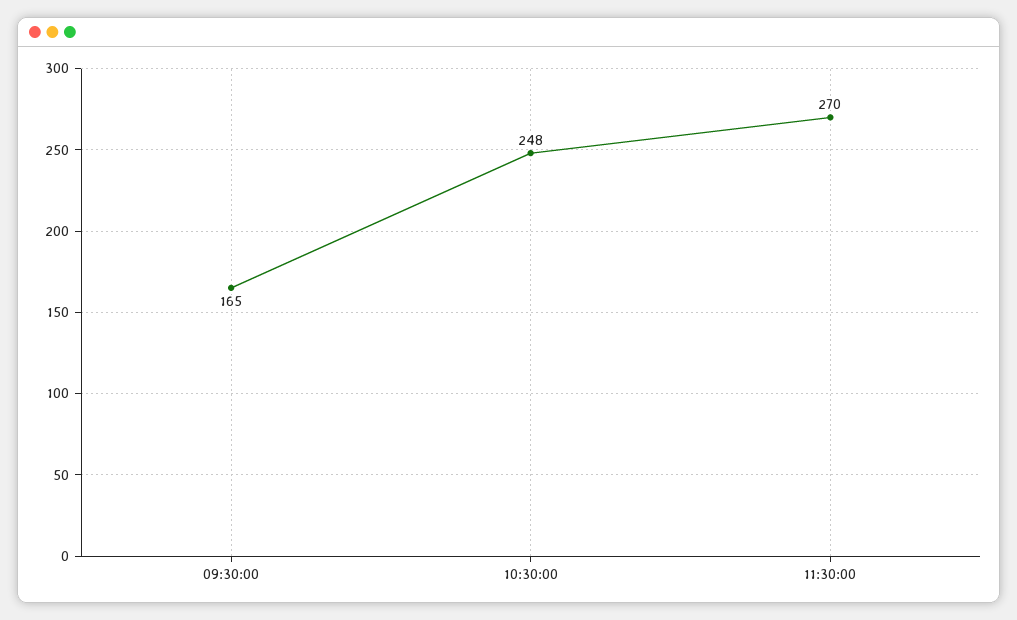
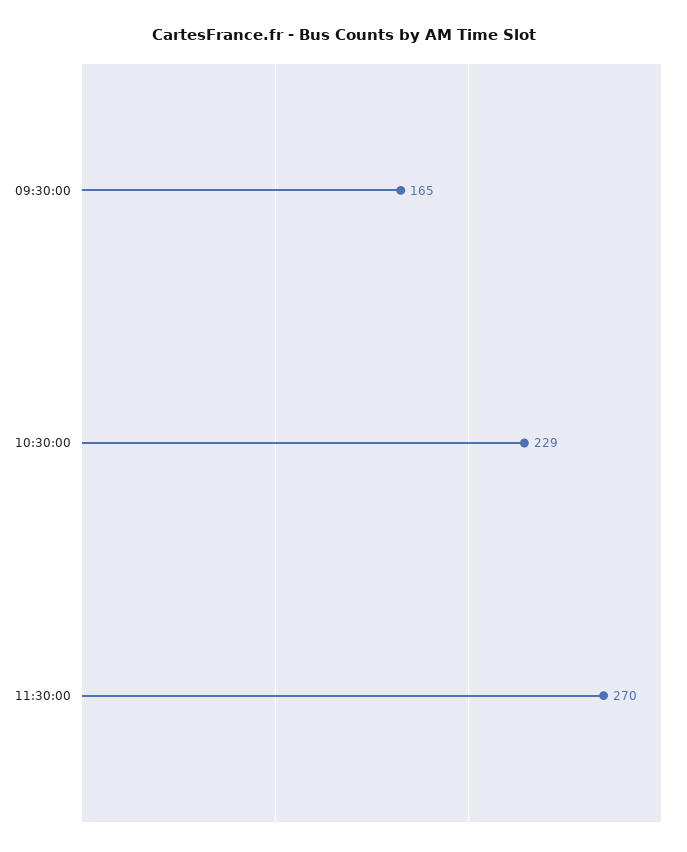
10:30:00: 248 -> 229

